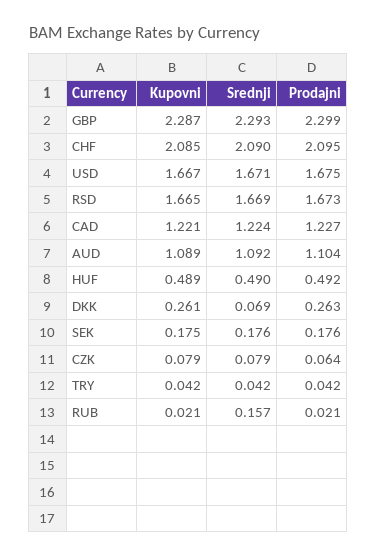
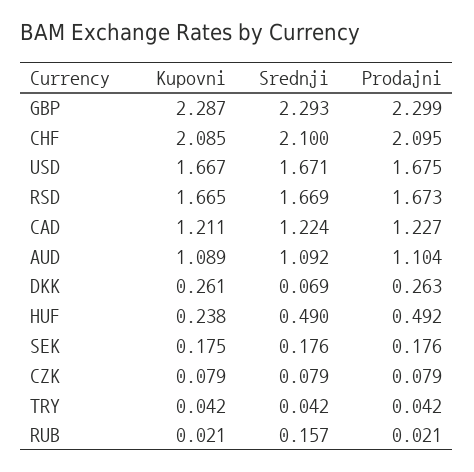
Srednji, CHF: 2.09 -> 2.1
Kupovni, CAD: 1.221 -> 1.211
Kupovni, HUF: 0.489 -> 0.238
Prodajni, CZK: 0.064 -> 0.079

